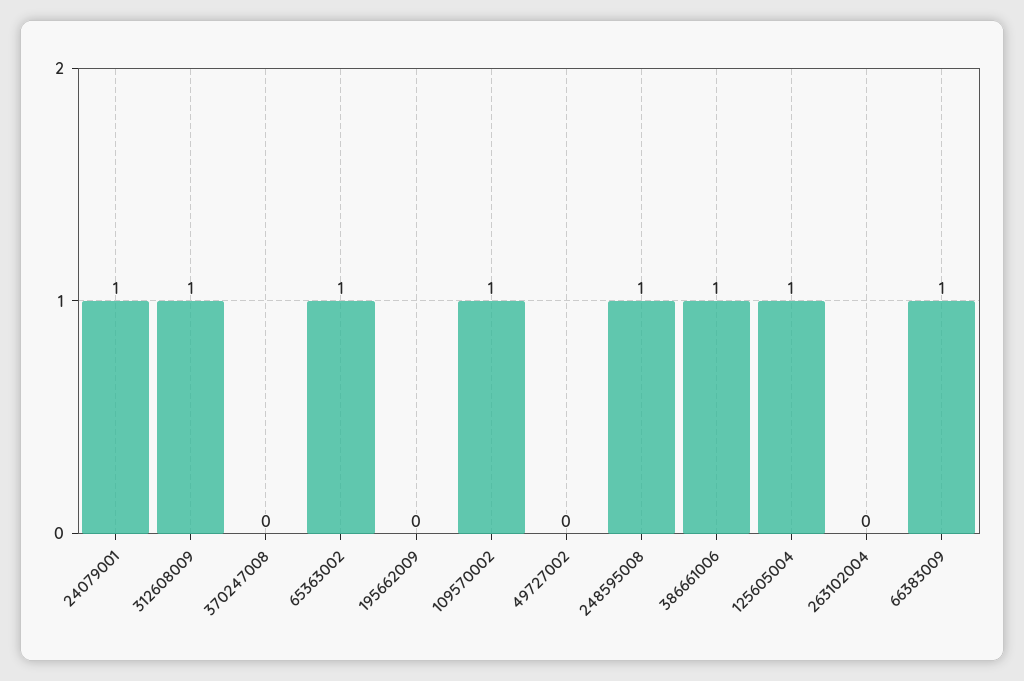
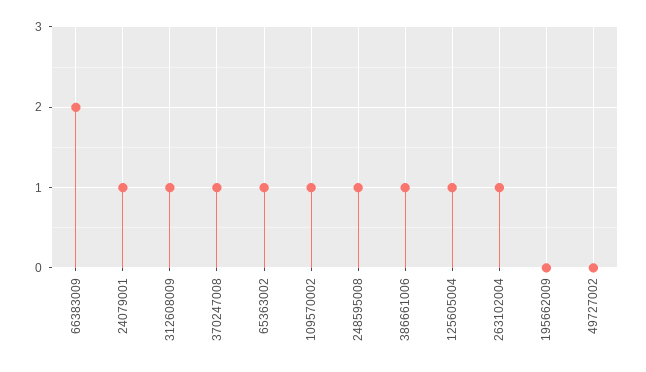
370247008: 0 -> 1
263102004: 0 -> 1
66383009: 1 -> 2

